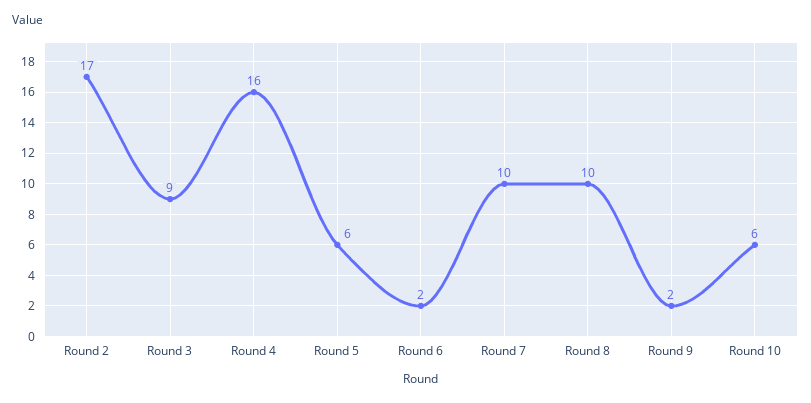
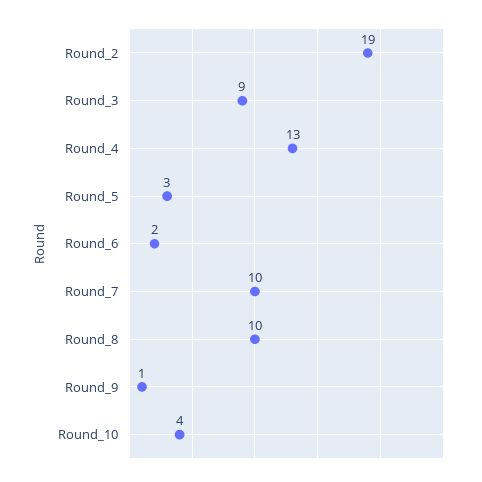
Round 2: 17 -> 19
Round 4: 16 -> 13
Round 5: 6 -> 3
Round 9: 2 -> 1
Round 10: 6 -> 4

